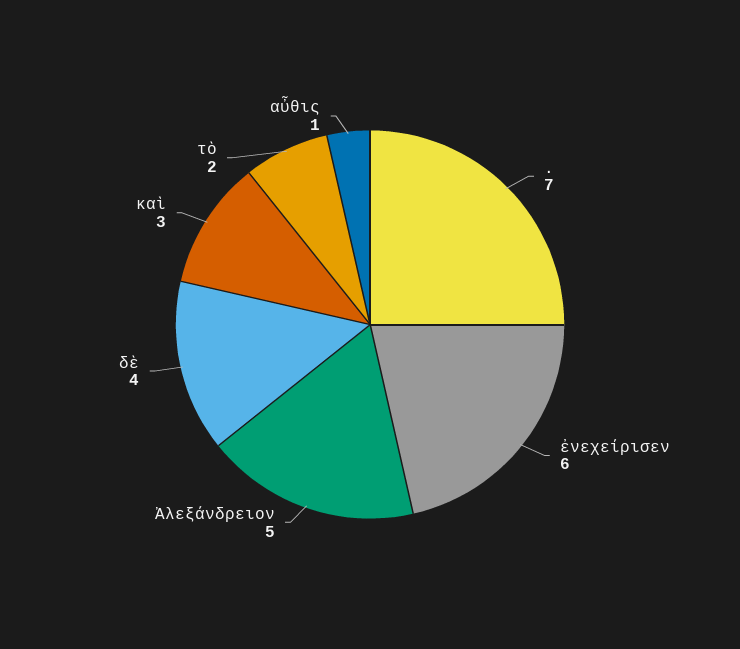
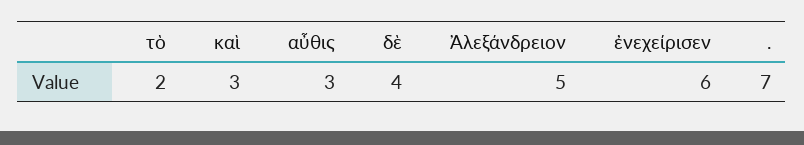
αὖθις: 1 -> 3

